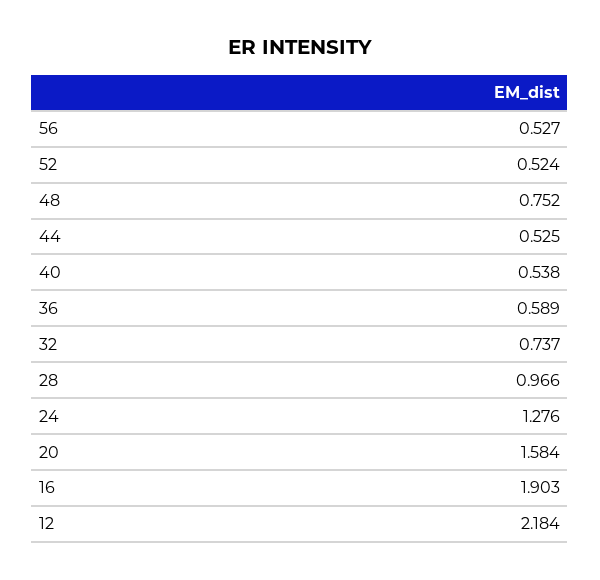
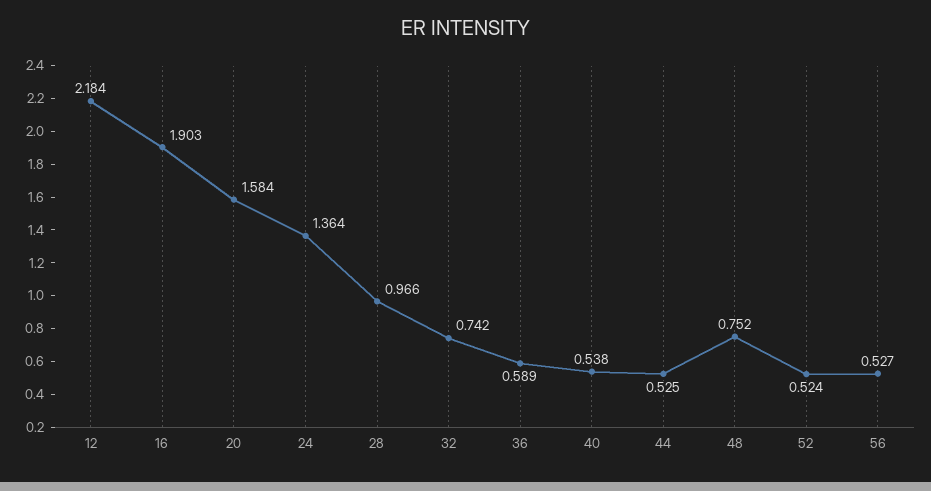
32: 0.737 -> 0.742
24: 1.276 -> 1.364

